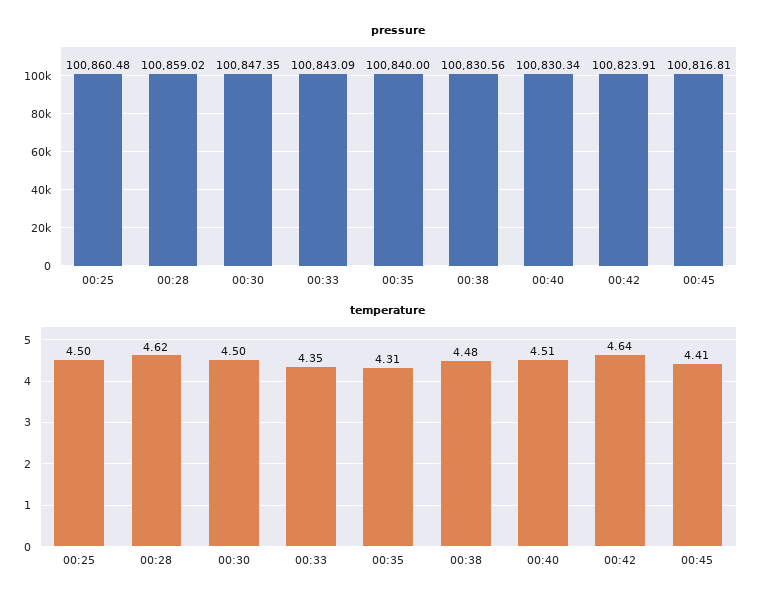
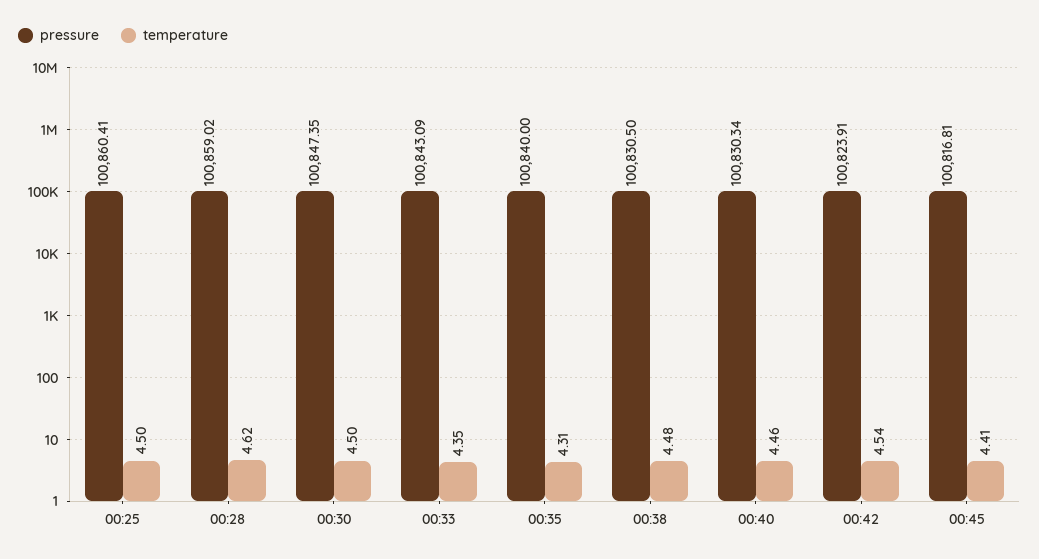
pressure, 00:25: 100860.48 -> 100860.41
pressure, 00:38: 100830.56 -> 100830.5
temperature, 00:40: 4.51 -> 4.46
temperature, 00:42: 4.64 -> 4.54

